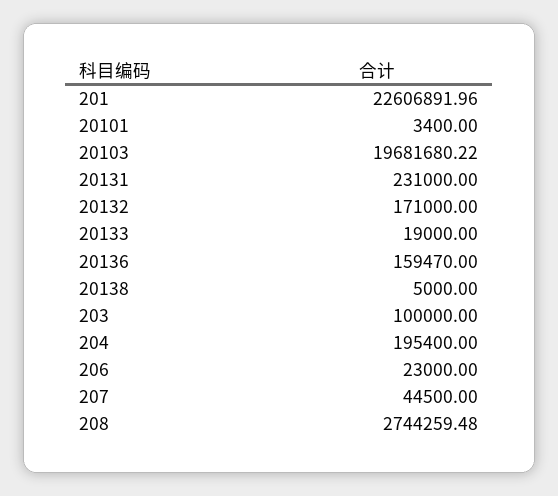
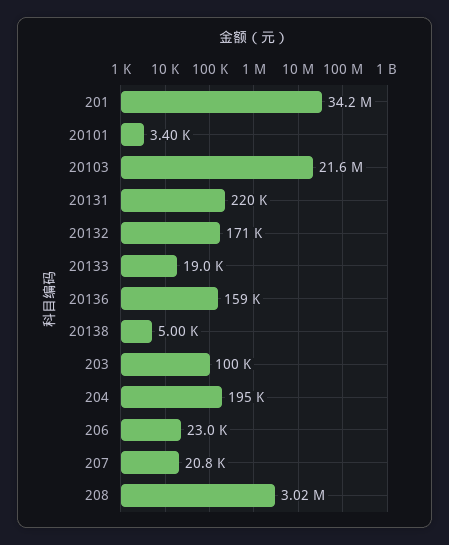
201: 22606891.96 -> 34200000
20103: 19681680.22 -> 21600000
20131: 231000 -> 220000
207: 44500 -> 20800
208: 2744259.48 -> 3020000

